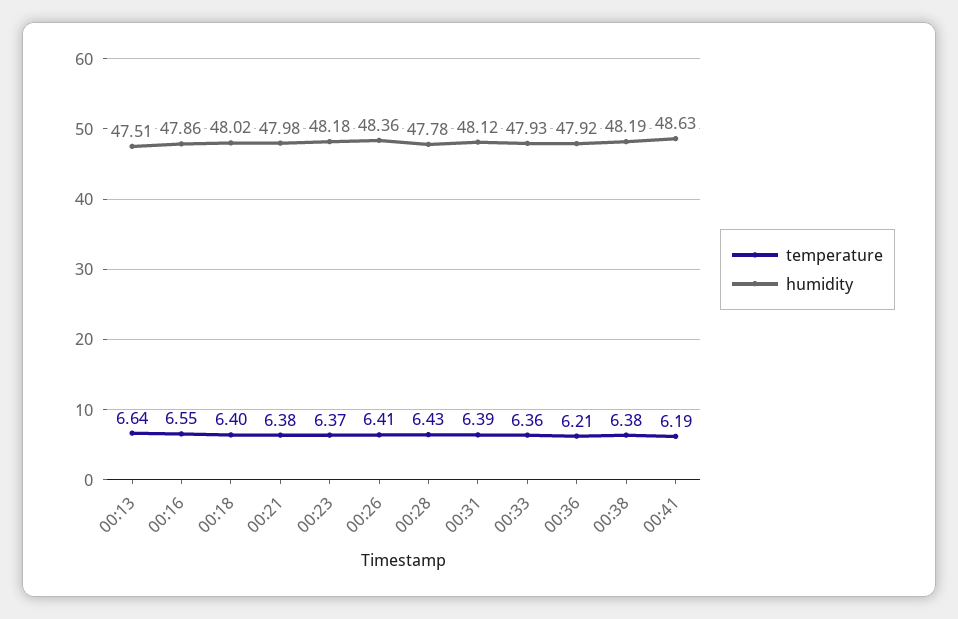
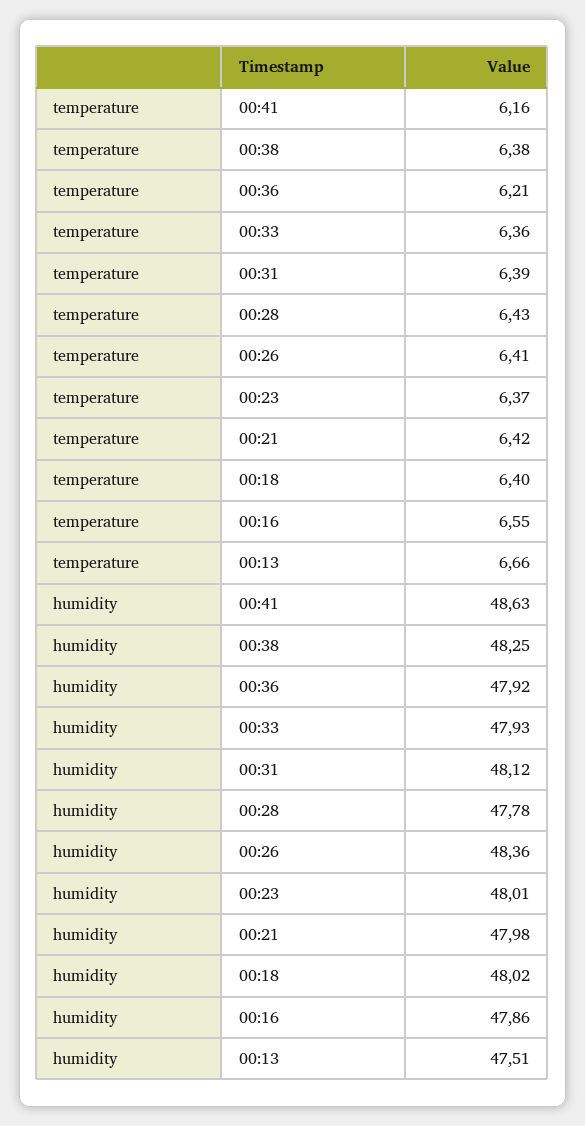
temperature, 00:13: 6.64 -> 6.66
temperature, 00:21: 6.38 -> 6.42
humidity, 00:23: 48.18 -> 48.01
humidity, 00:38: 48.19 -> 48.25
temperature, 00:41: 6.19 -> 6.16

